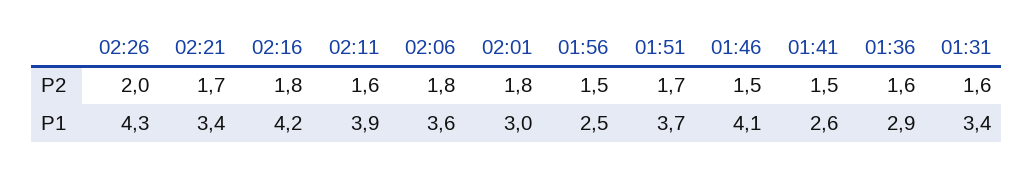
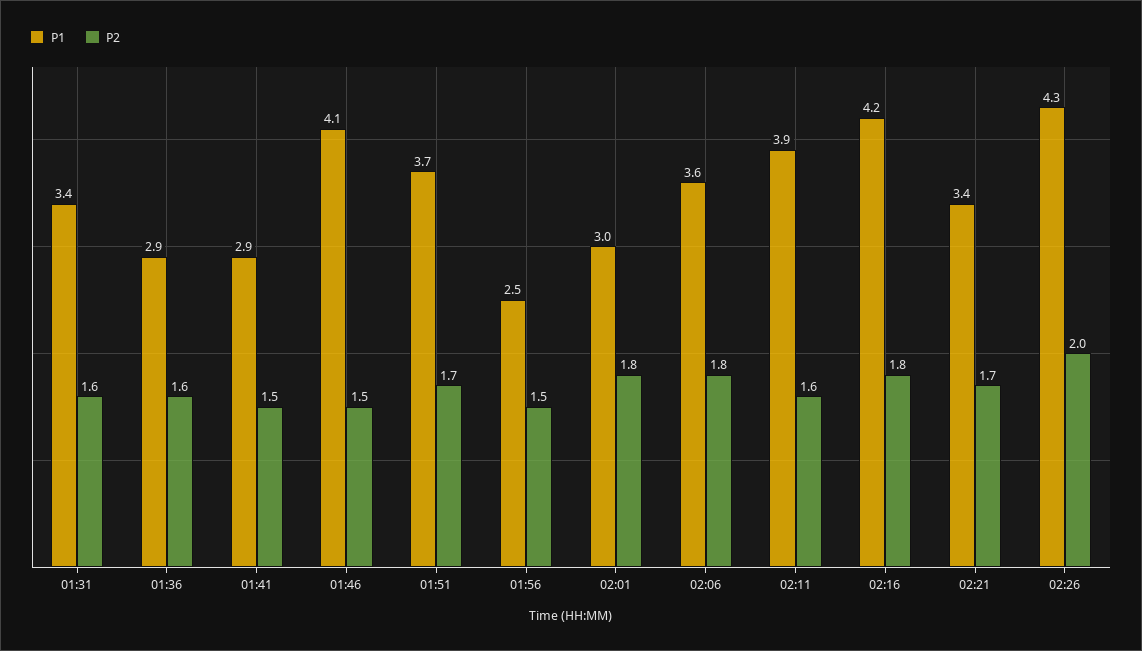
P1, 01:41: 2.6 -> 2.9

